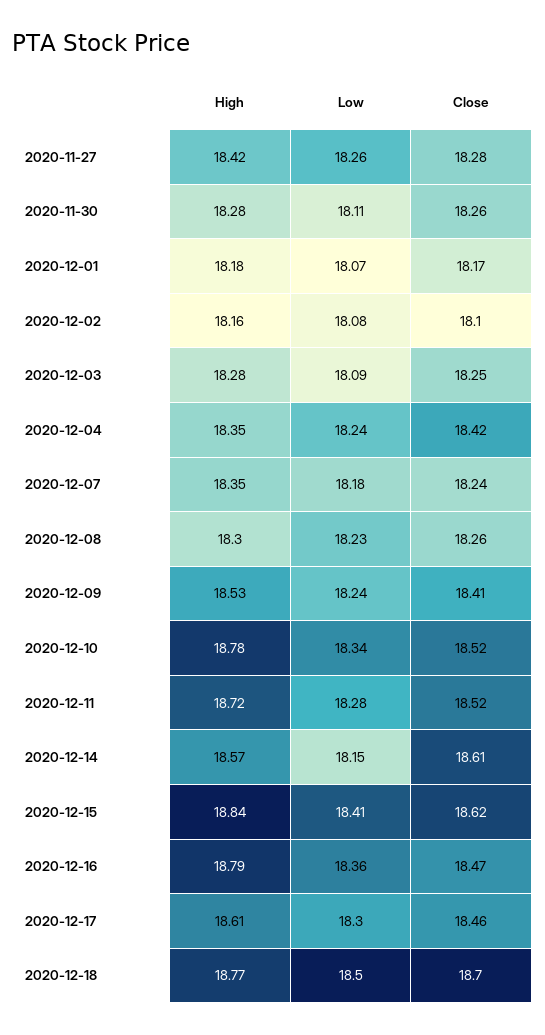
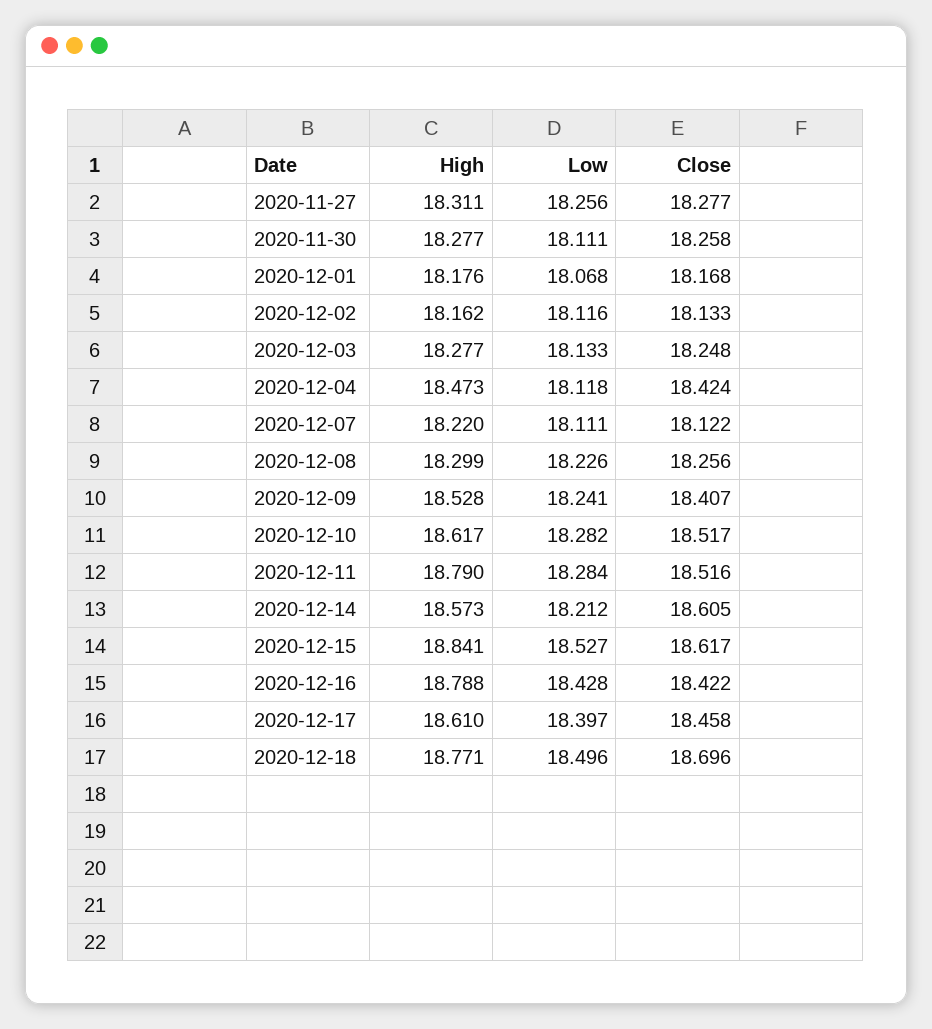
High, 2020-11-27: 18.42 -> 18.311
Low, 2020-12-02: 18.08 -> 18.116
Close, 2020-12-02: 18.1 -> 18.133
Low, 2020-12-03: 18.09 -> 18.133
High, 2020-12-04: 18.35 -> 18.473
Low, 2020-12-04: 18.24 -> 18.118
High, 2020-12-07: 18.35 -> 18.22
Low, 2020-12-07: 18.18 -> 18.111
Close, 2020-12-07: 18.24 -> 18.122
High, 2020-12-10: 18.78 -> 18.617
Low, 2020-12-10: 18.34 -> 18.282
High, 2020-12-11: 18.72 -> 18.79
Low, 2020-12-14: 18.15 -> 18.212
Low, 2020-12-15: 18.41 -> 18.527
Low, 2020-12-16: 18.36 -> 18.428
Close, 2020-12-16: 18.47 -> 18.422
Low, 2020-12-17: 18.3 -> 18.397

